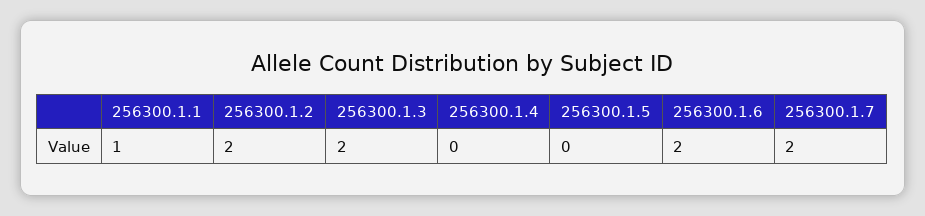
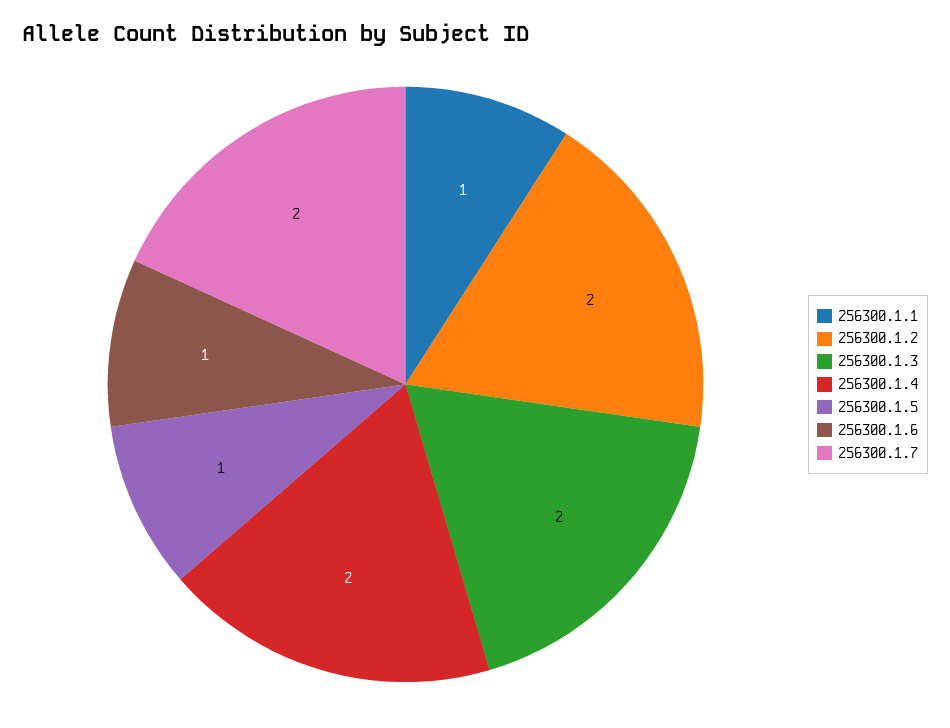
256300.1.4: 0 -> 2
256300.1.5: 0 -> 1
256300.1.6: 2 -> 1

